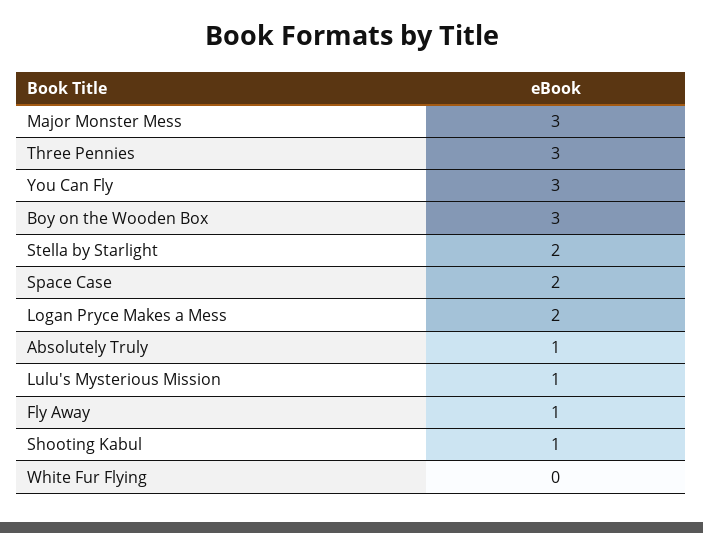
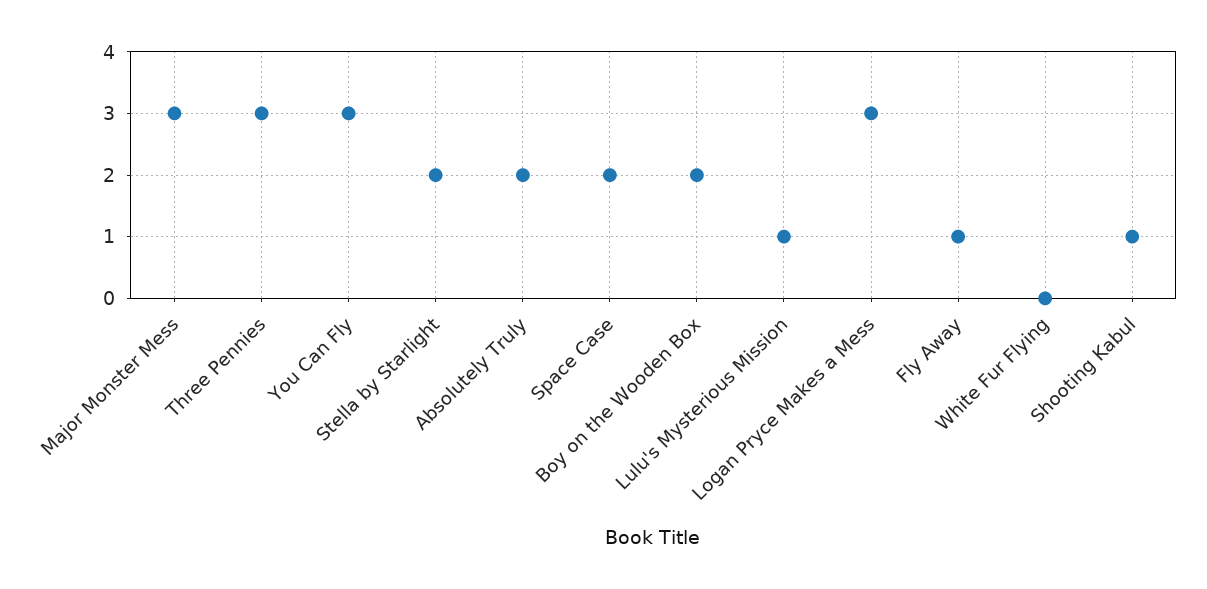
Boy on the Wooden Box: 3 -> 2
Logan Pryce Makes a Mess: 2 -> 3
Absolutely Truly: 1 -> 2

